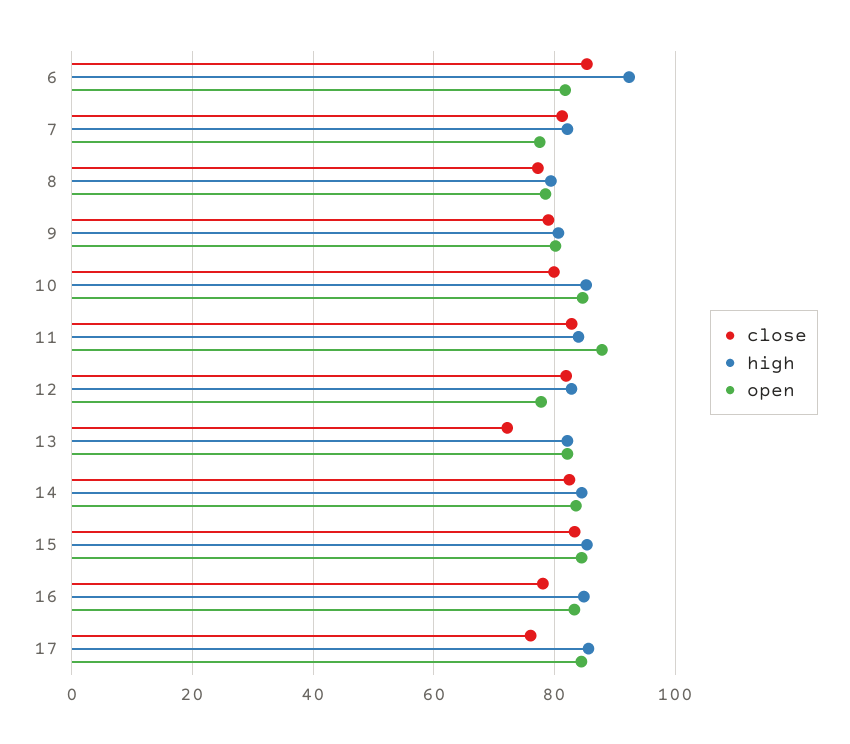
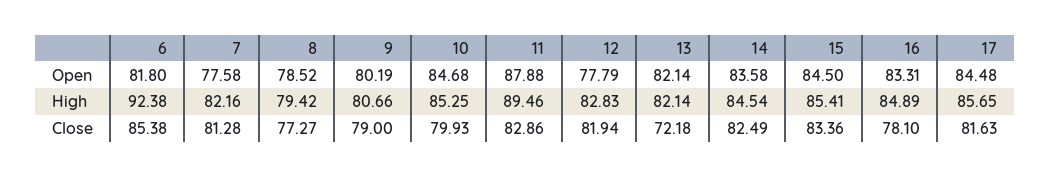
high, 11: 84 -> 89.46
close, 17: 76 -> 81.63

